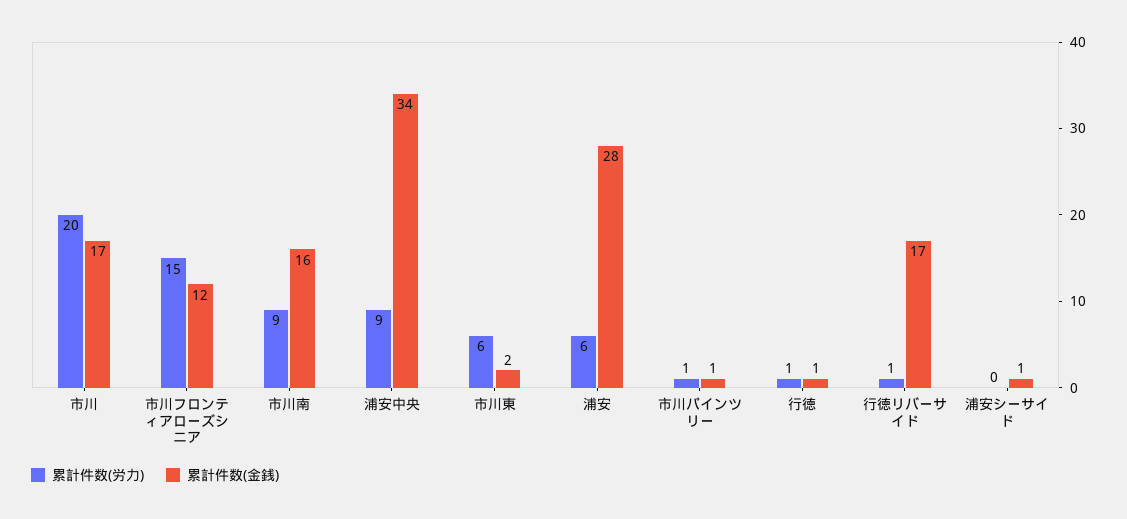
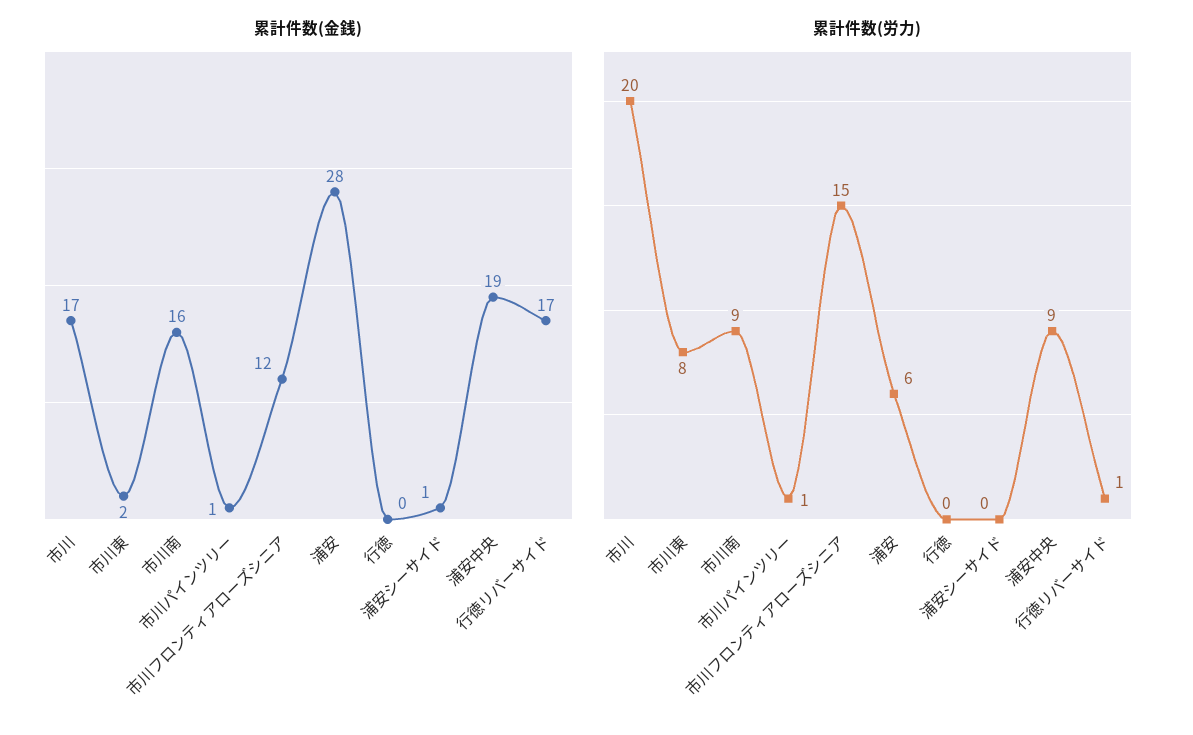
累計件数(金銭), 浦安中央: 34 -> 19
累計件数(労力), 市川東: 6 -> 8
累計件数(労力), 行徳: 1 -> 0
累計件数(金銭), 行徳: 1 -> 0

